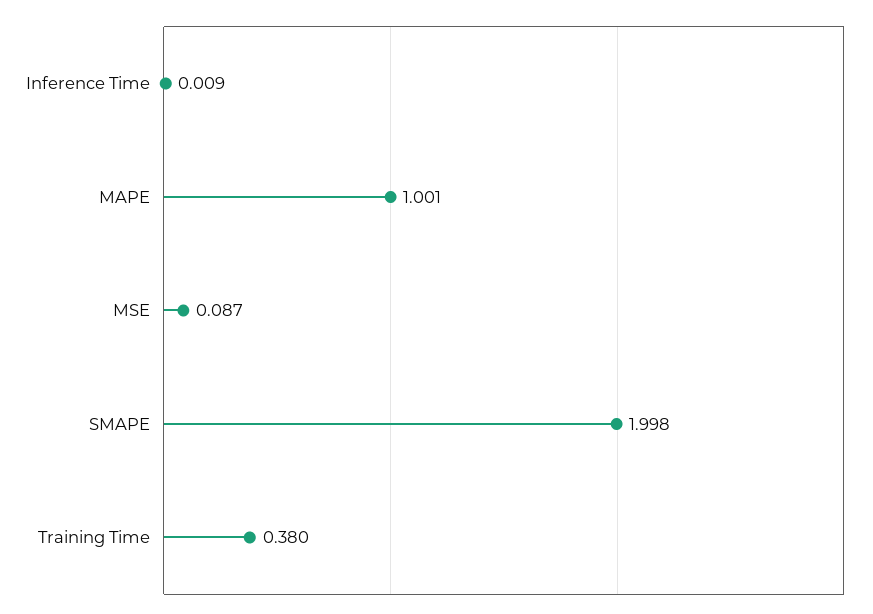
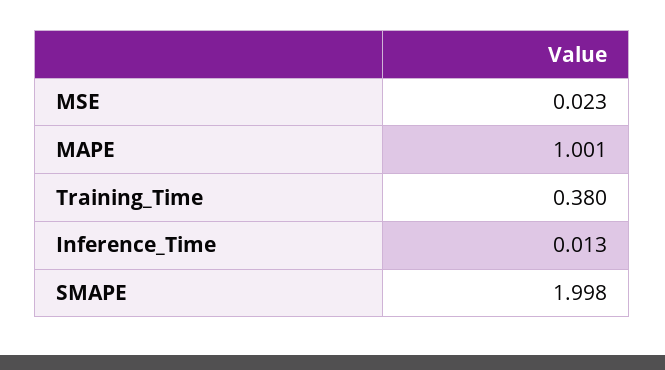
Inference Time: 0.009 -> 0.013
MSE: 0.087 -> 0.023

